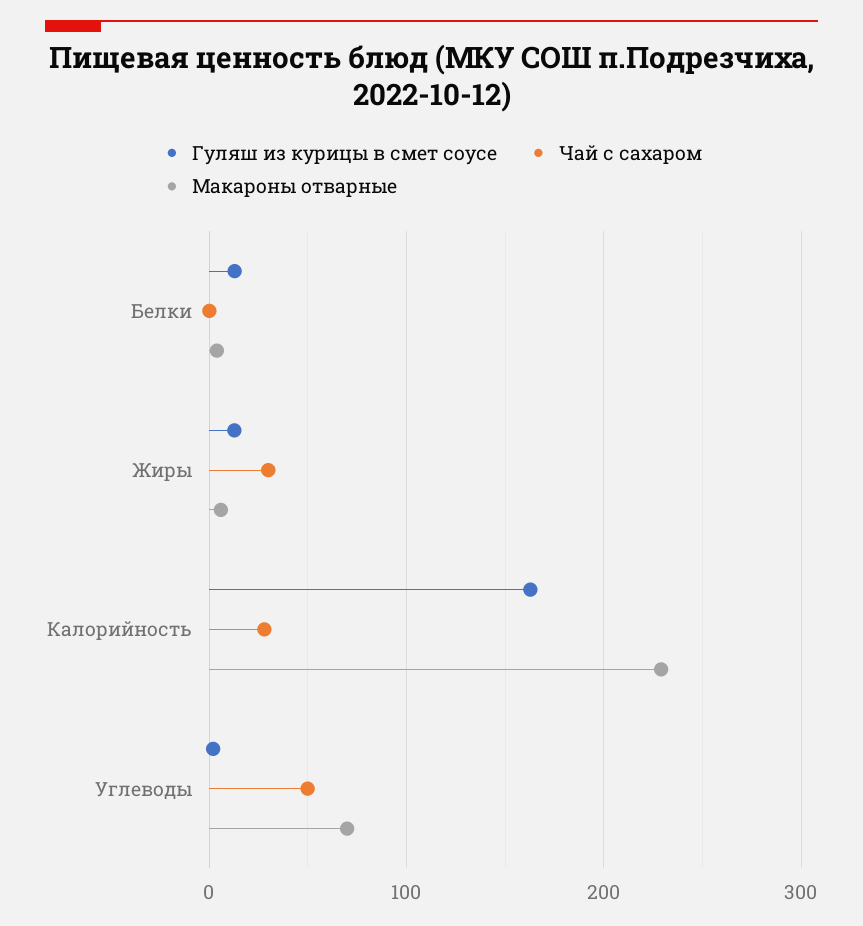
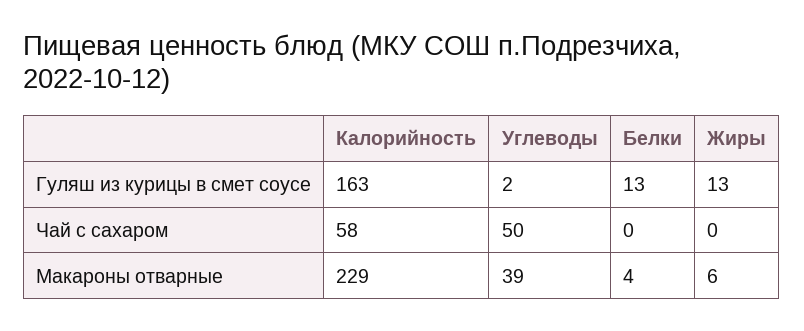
Чай с сахаром, Жиры: 30 -> 0
Чай с сахаром, Калорийность: 30 -> 58
Макароны отварные, Углеводы: 70 -> 39

